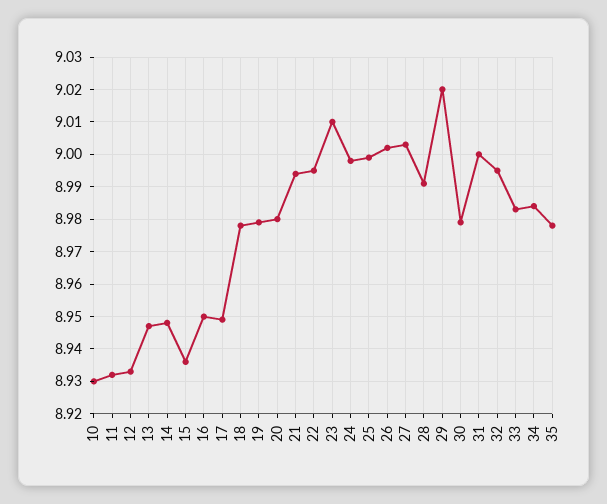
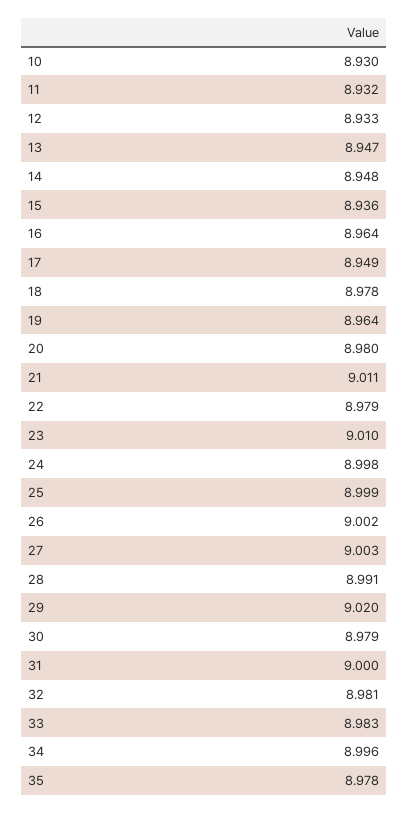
16: 8.95 -> 8.964
19: 8.98 -> 8.964
21: 8.995 -> 9.011
22: 8.995 -> 8.979
32: 8.995 -> 8.981
34: 8.985 -> 8.996

